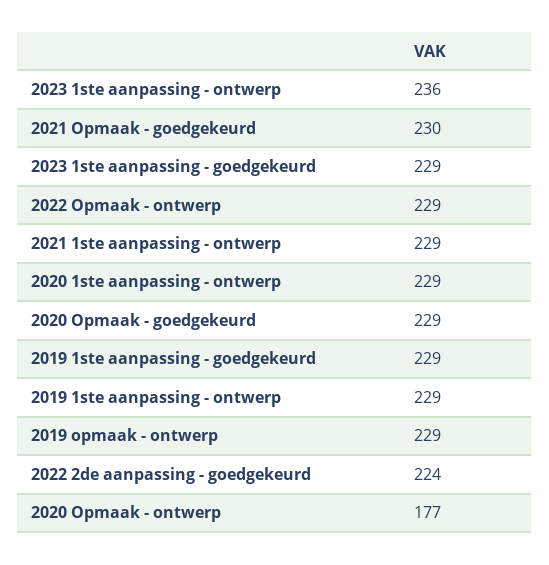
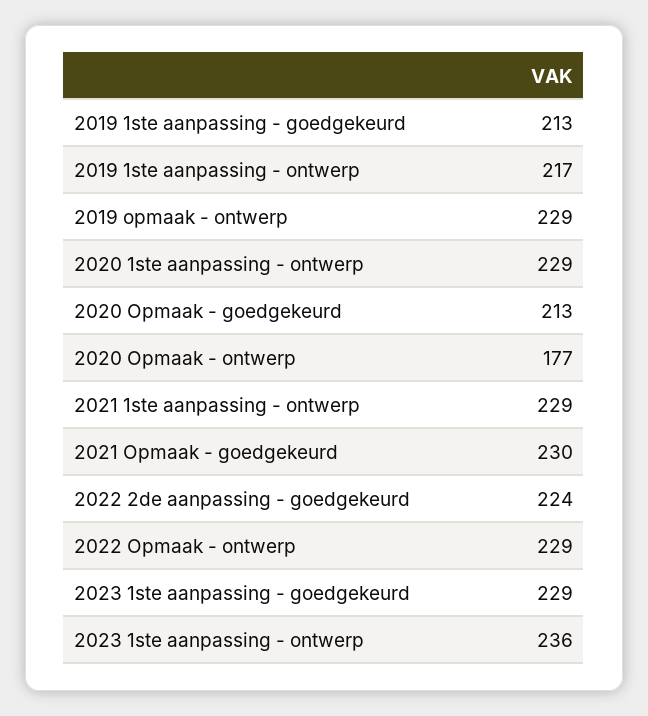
2020 Opmaak - goedgekeurd: 229 -> 213
2019 1ste aanpassing - goedgekeurd: 229 -> 213
2019 1ste aanpassing - ontwerp: 229 -> 217

